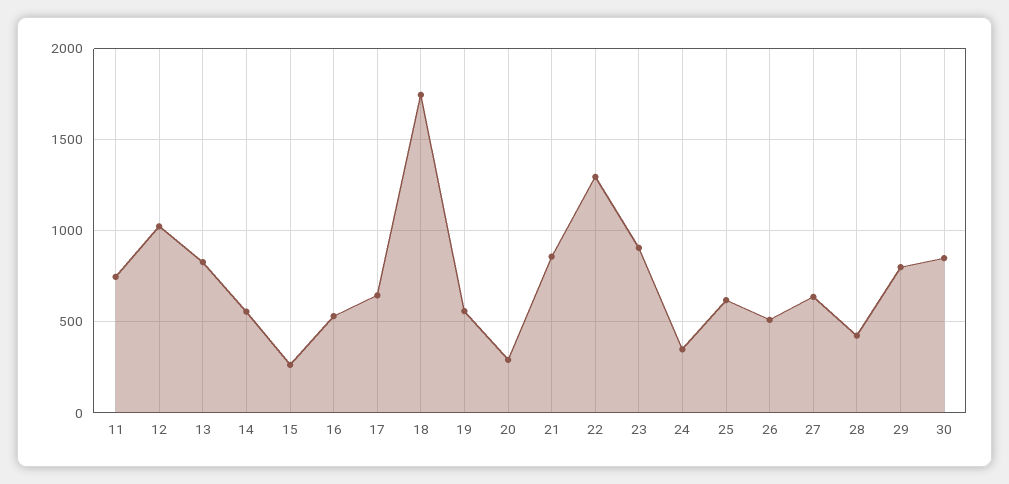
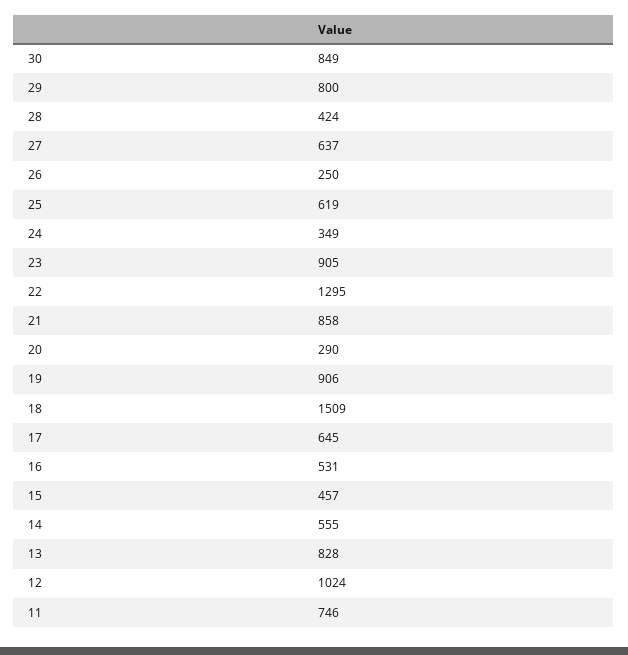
15: 250 -> 457
18: 1750 -> 1509
19: 550 -> 906
26: 500 -> 250

